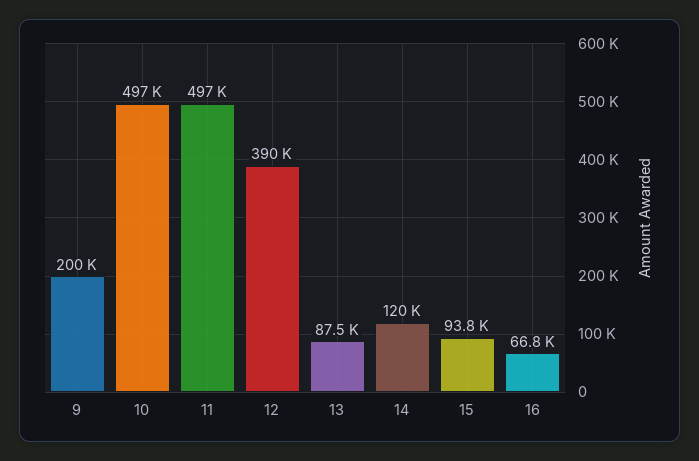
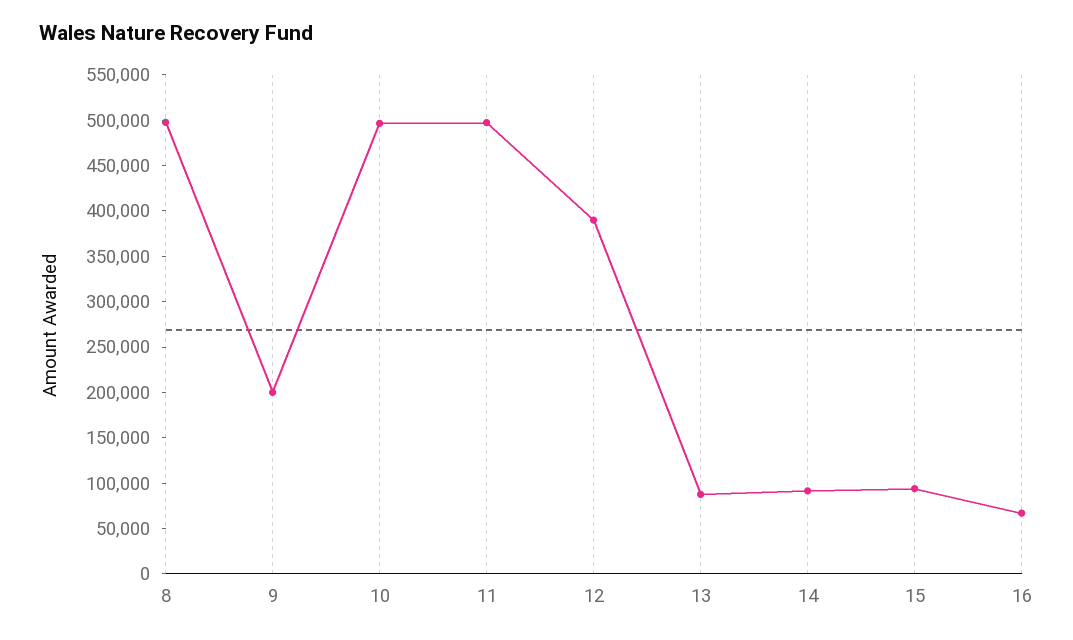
14: 120000 -> 90000
8: none -> 500000

